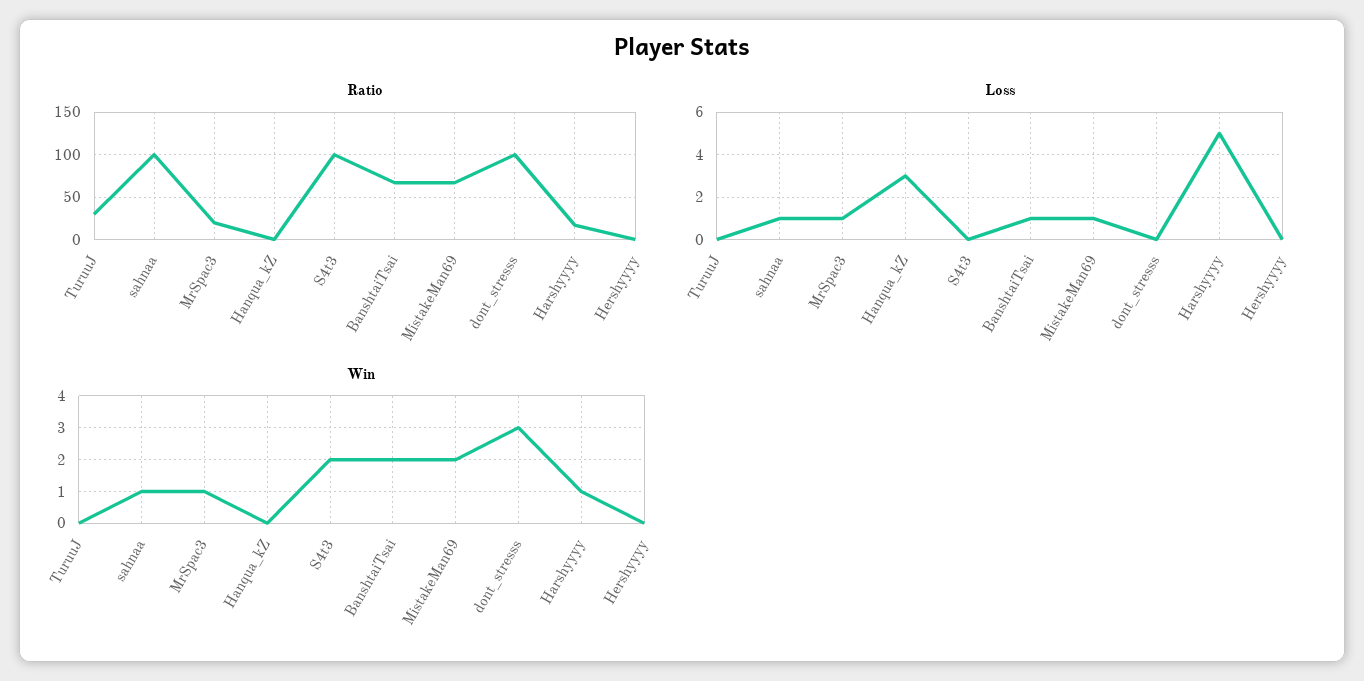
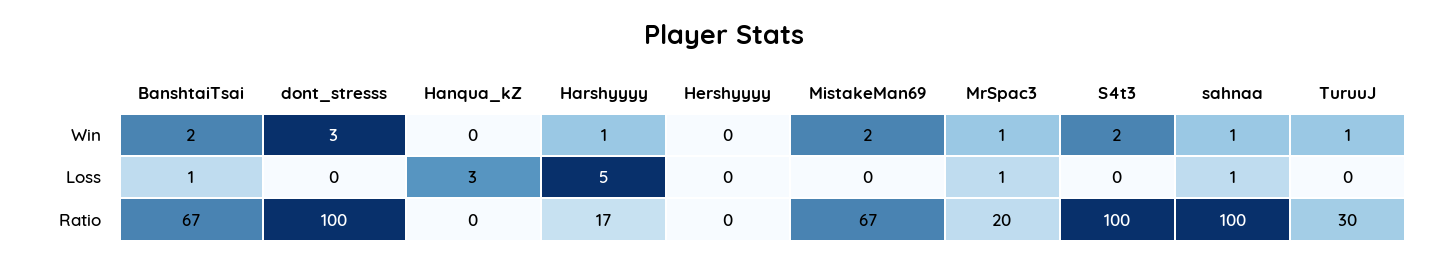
Loss, MistakeMan69: 1 -> 0
Win, TuruuJ: 0 -> 1

